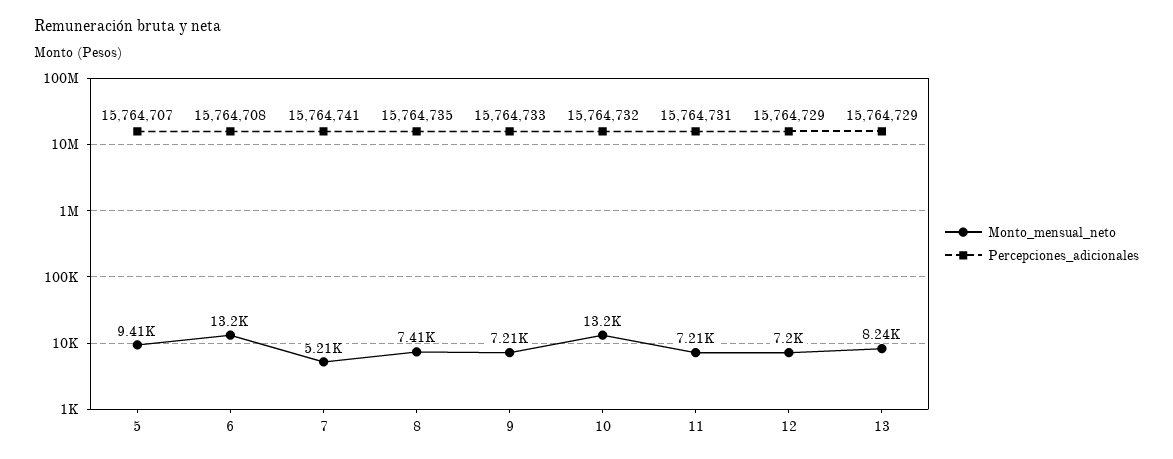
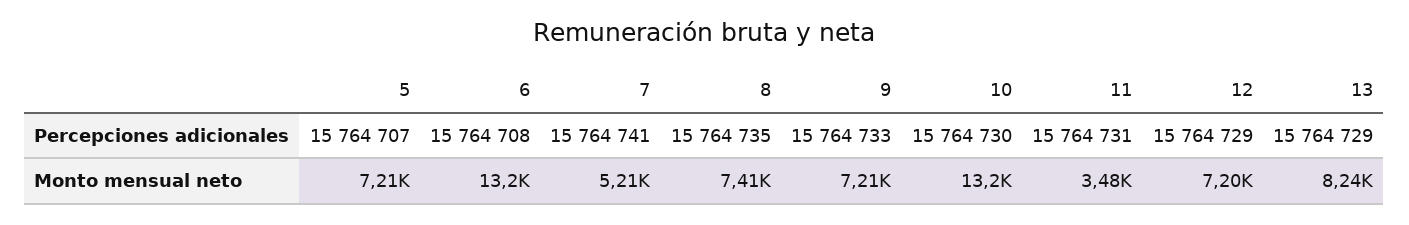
Monto_mensual_neto, 5: 9410 -> 7210
Percepciones_adicionales, 10: 15764732 -> 15764730
Monto_mensual_neto, 11: 7210 -> 3480

